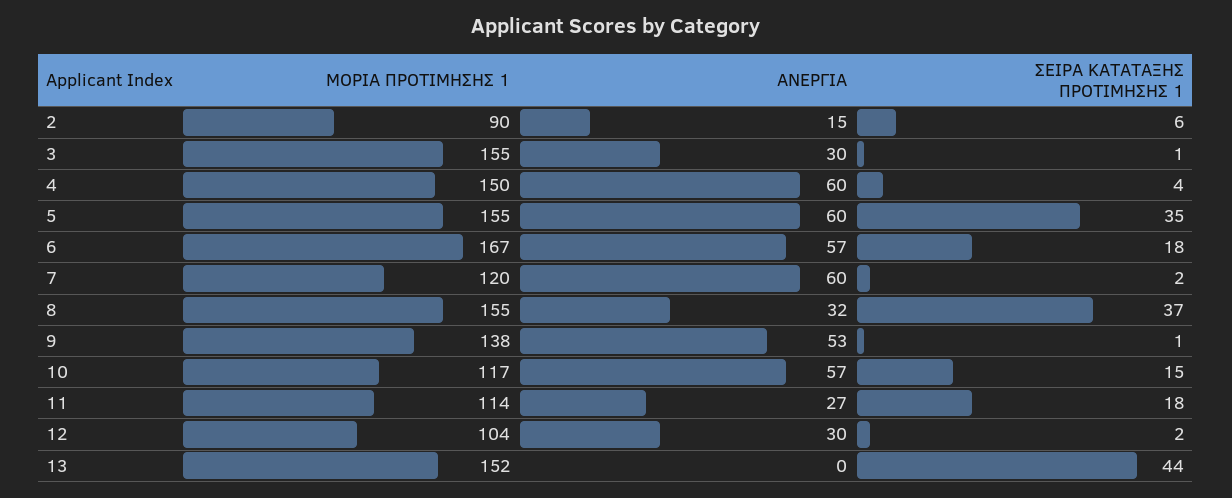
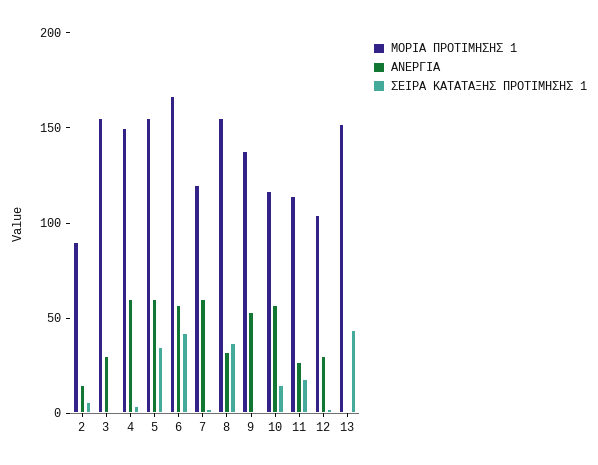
ΣΕΙΡΑ ΚΑΤΑΤΑΞΗΣ ΠΡΟΤΙΜΗΣΗΣ 1, 6: 18 -> 40

